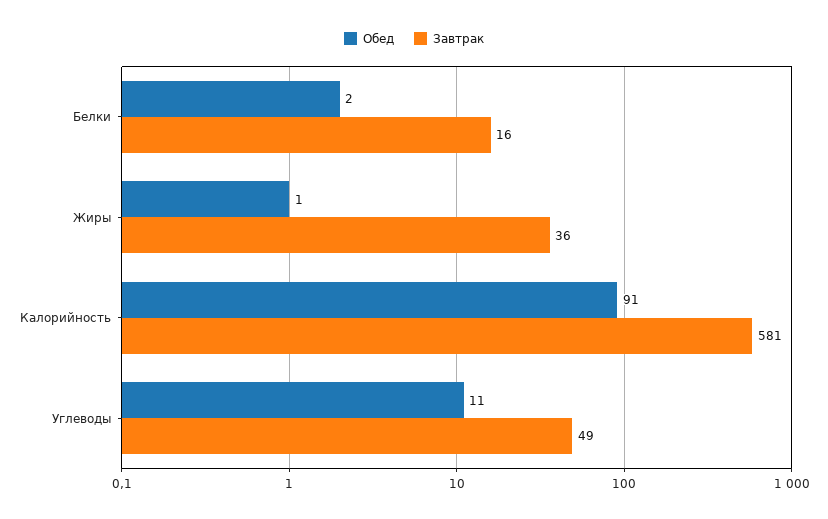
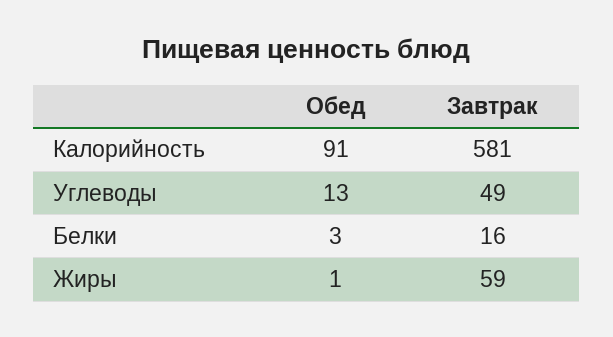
Обед, Белки: 2 -> 3
Завтрак, Жиры: 36 -> 59
Обед, Углеводы: 11 -> 13

